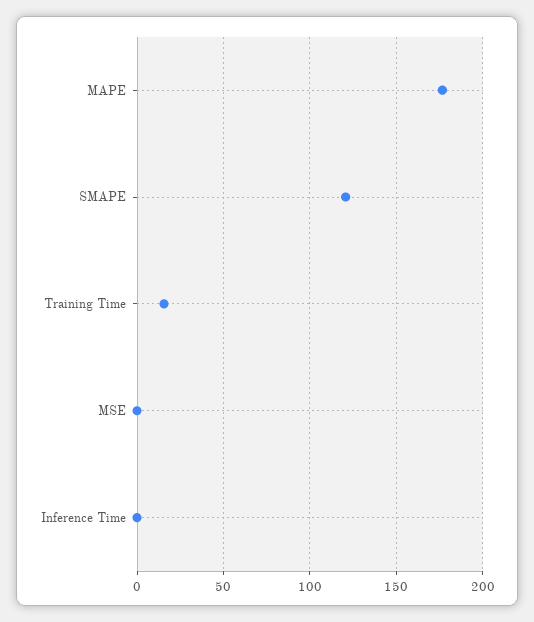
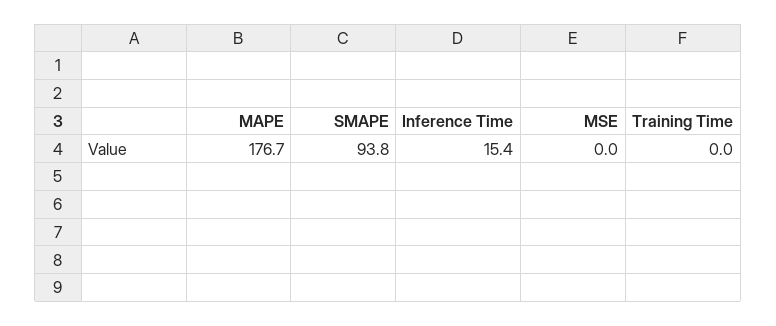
SMAPE: 120 -> 93.8
Training Time: 15 -> 0
Inference Time: 0 -> 15.4

